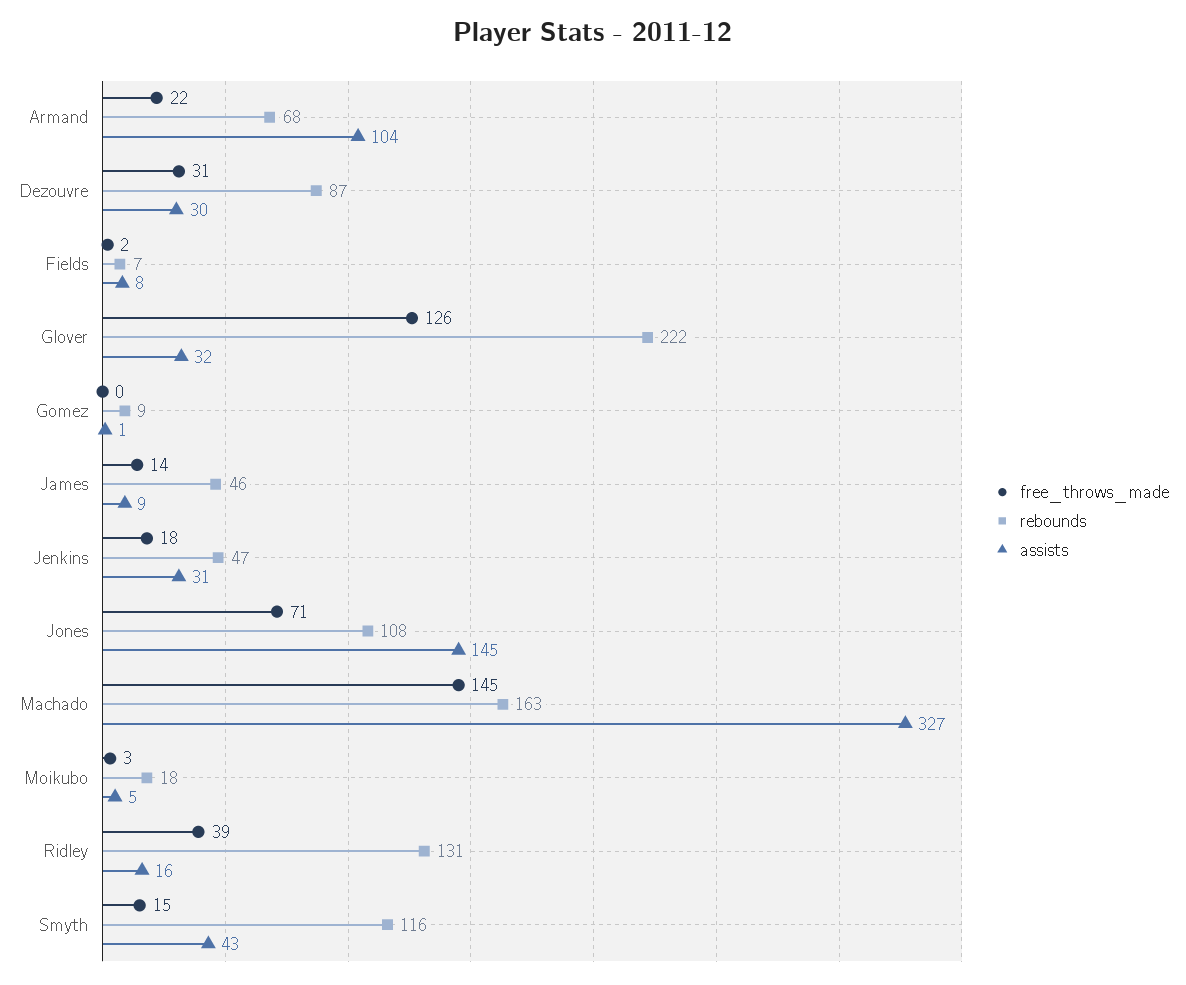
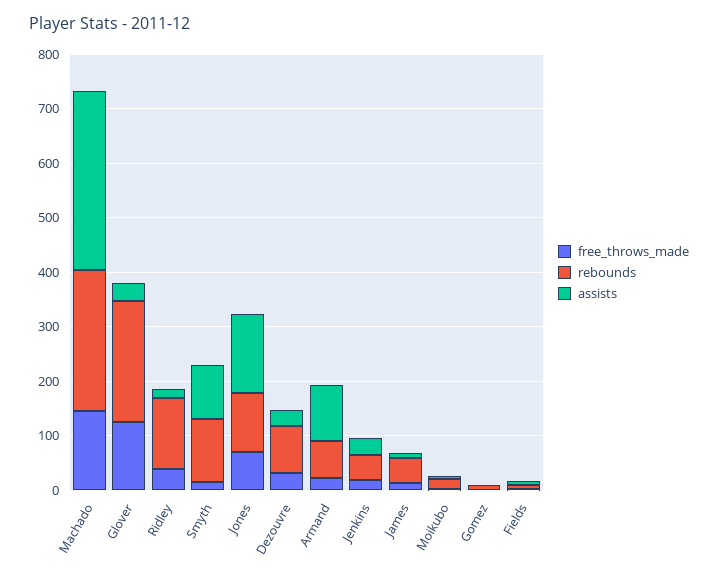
rebounds, Machado: 163 -> 260
assists, Smyth: 43 -> 100

